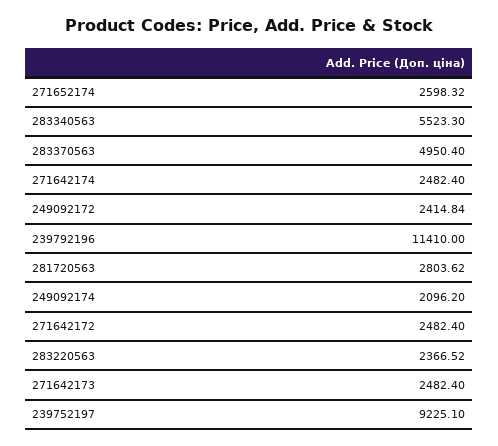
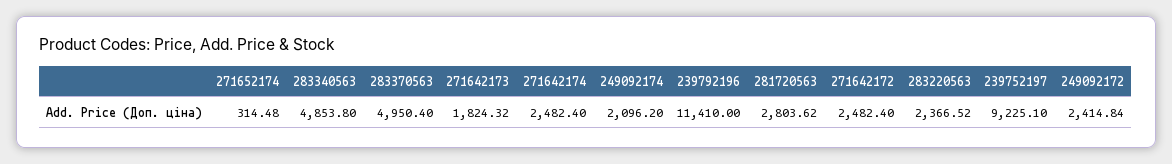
271652174: 2598.32 -> 314.48
283340563: 5523.3 -> 4853.8
271642173: 2482.4 -> 1824.32

